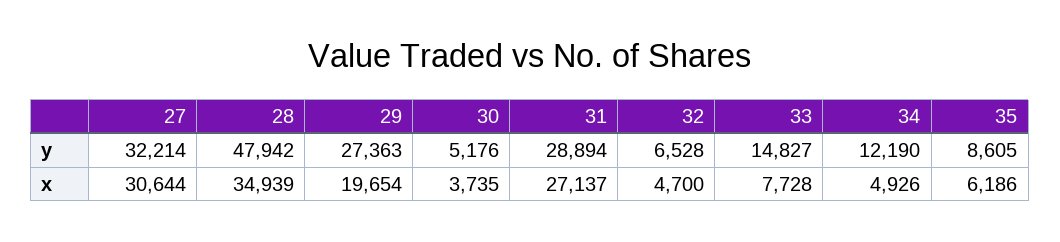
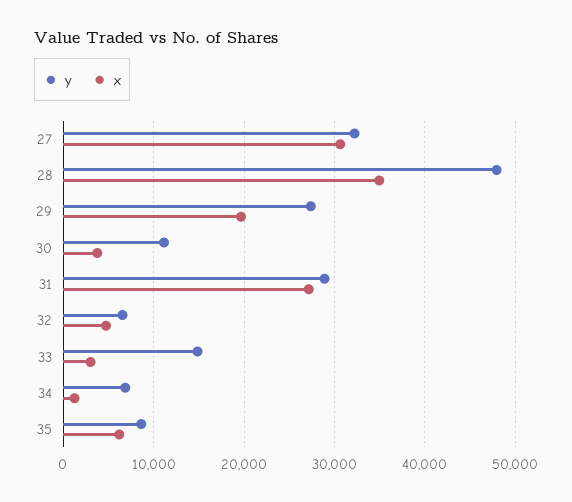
y, 30: 5176 -> 11000
y, 34: 12190 -> 7000
x, 33: 7728 -> 3000
x, 34: 4926 -> 1000

